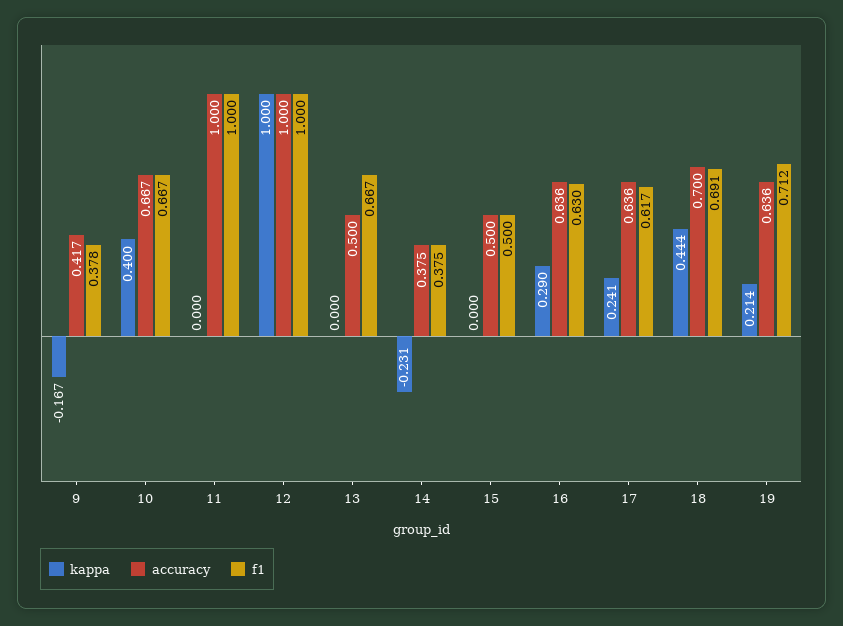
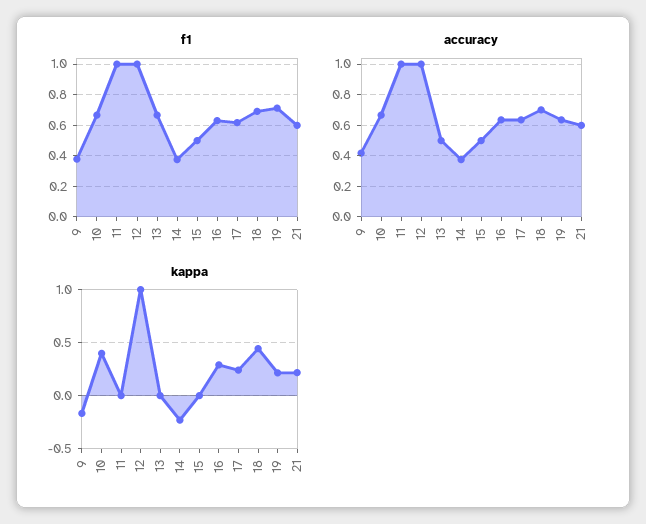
f1, 21: none -> 0.6
accuracy, 21: none -> 0.6
kappa, 21: none -> 0.2

